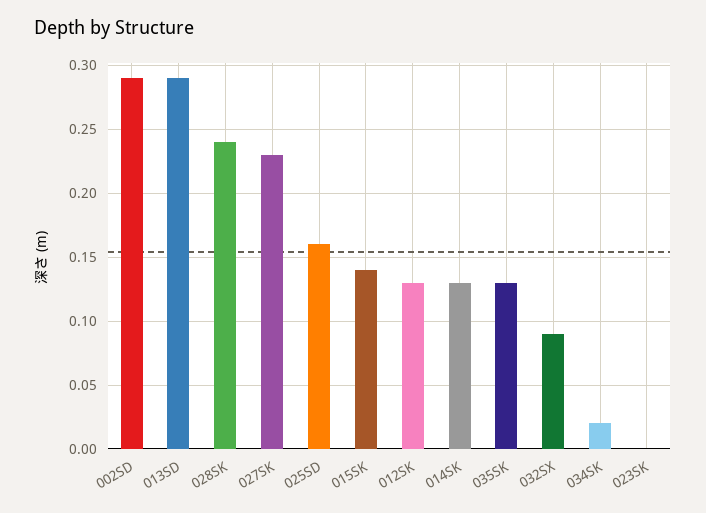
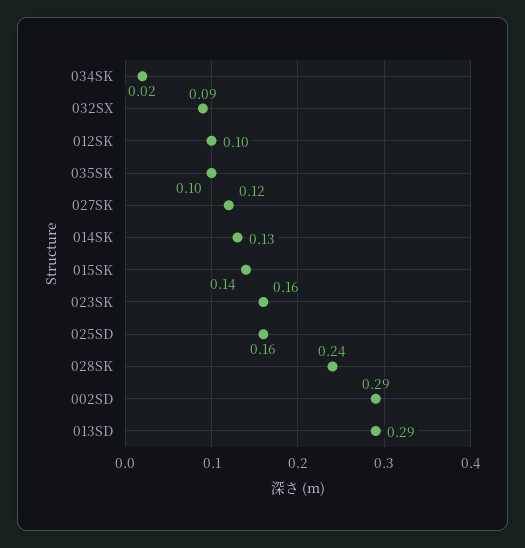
027SK: 0.23 -> 0.12
012SK: 0.13 -> 0.1
035SK: 0.13 -> 0.1
023SK: 0 -> 0.16

